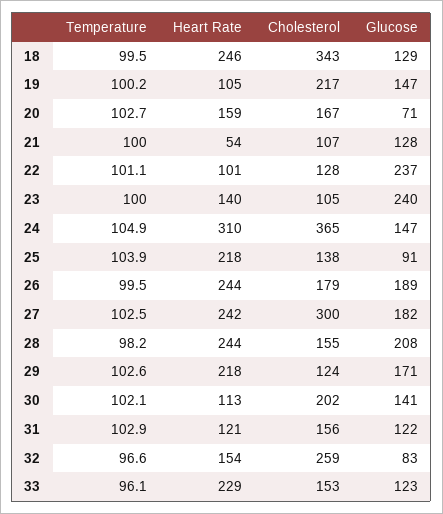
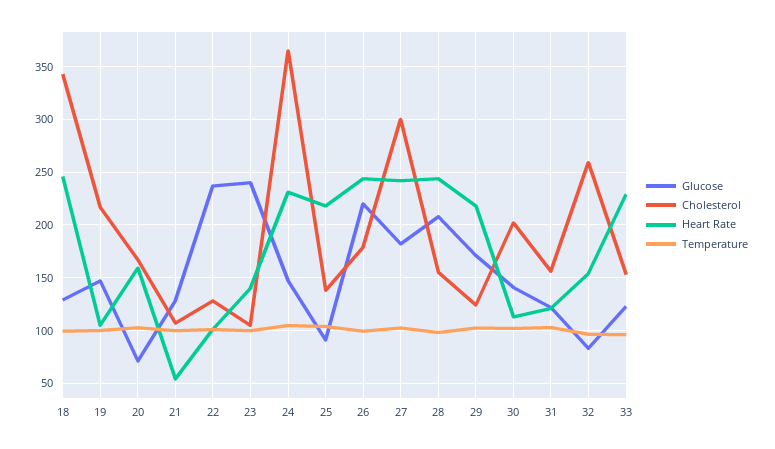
Heart Rate, 24: 310 -> 230
Glucose, 26: 189 -> 220

